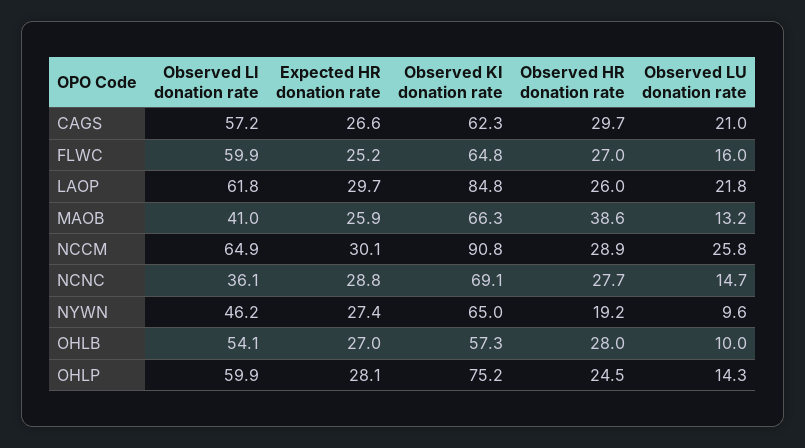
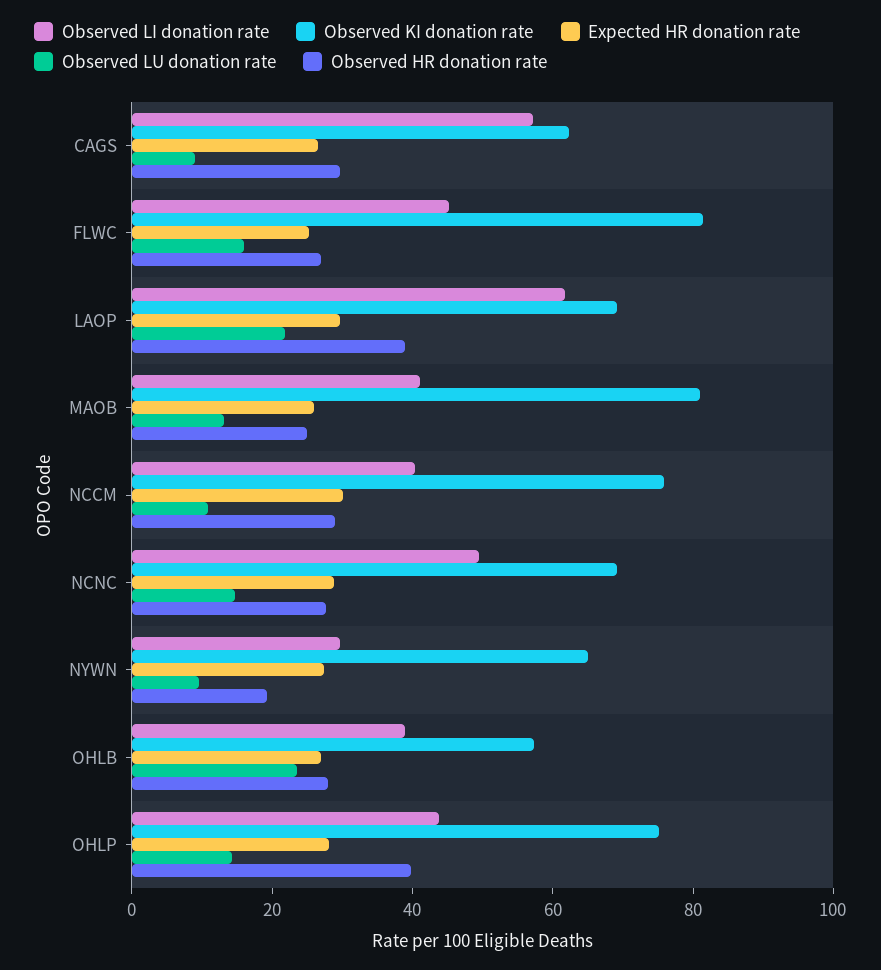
Observed LU donation rate, CAGS: 21 -> 10
Observed LI donation rate, FLWC: 59.9 -> 45
Observed KI donation rate, FLWC: 64.8 -> 80
Observed KI donation rate, LAOP: 84.8 -> 70
Observed HR donation rate, LAOP: 26 -> 40
Observed KI donation rate, MAOB: 66.3 -> 80
Observed HR donation rate, MAOB: 38.6 -> 25
Observed LI donation rate, NCCM: 64.9 -> 40
Observed KI donation rate, NCCM: 90.8 -> 75
Observed LU donation rate, NCCM: 25.8 -> 10
Observed LI donation rate, NCNC: 36.1 -> 50
Observed LI donation rate, NYWN: 46.2 -> 30
Observed LI donation rate, OHLB: 54.1 -> 40
Observed LU donation rate, OHLB: 10 -> 25
Observed LI donation rate, OHLP: 59.9 -> 45
Observed HR donation rate, OHLP: 24.5 -> 40

